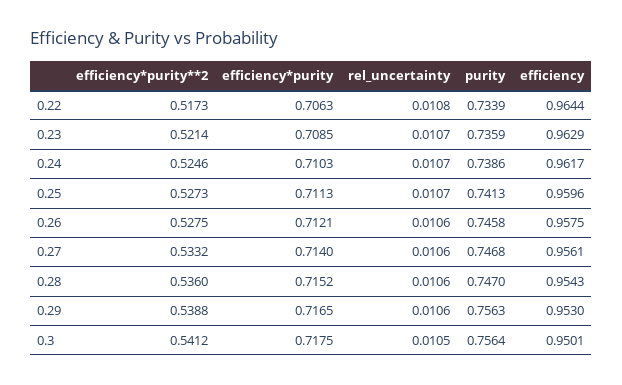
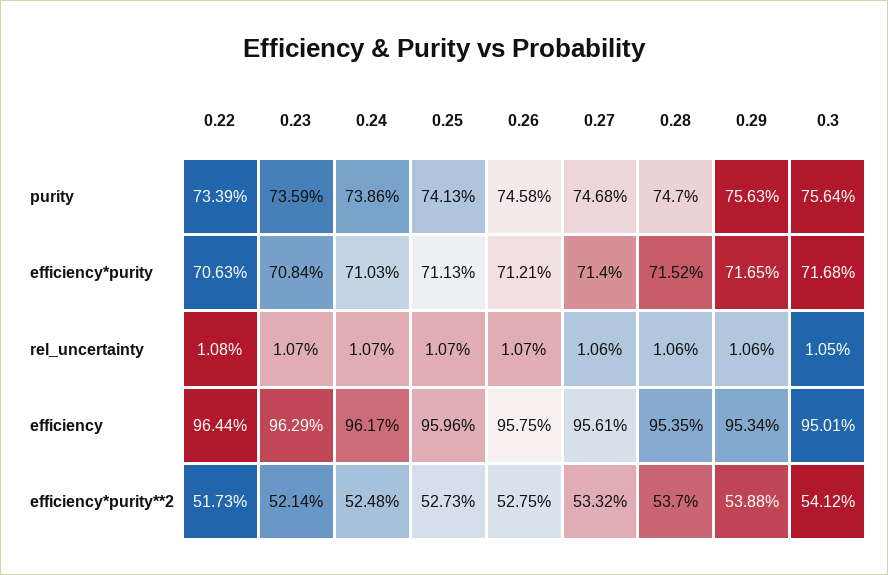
efficiency*purity, 0.23: 0.7085 -> 0.7084
efficiency*purity**2, 0.24: 0.5246 -> 0.5248
rel_uncertainty, 0.26: 0.0106 -> 0.0107
efficiency*purity**2, 0.28: 0.536 -> 0.537
efficiency, 0.28: 0.9543 -> 0.9535
efficiency, 0.29: 0.953 -> 0.9534
efficiency*purity, 0.3: 0.7175 -> 0.7168

